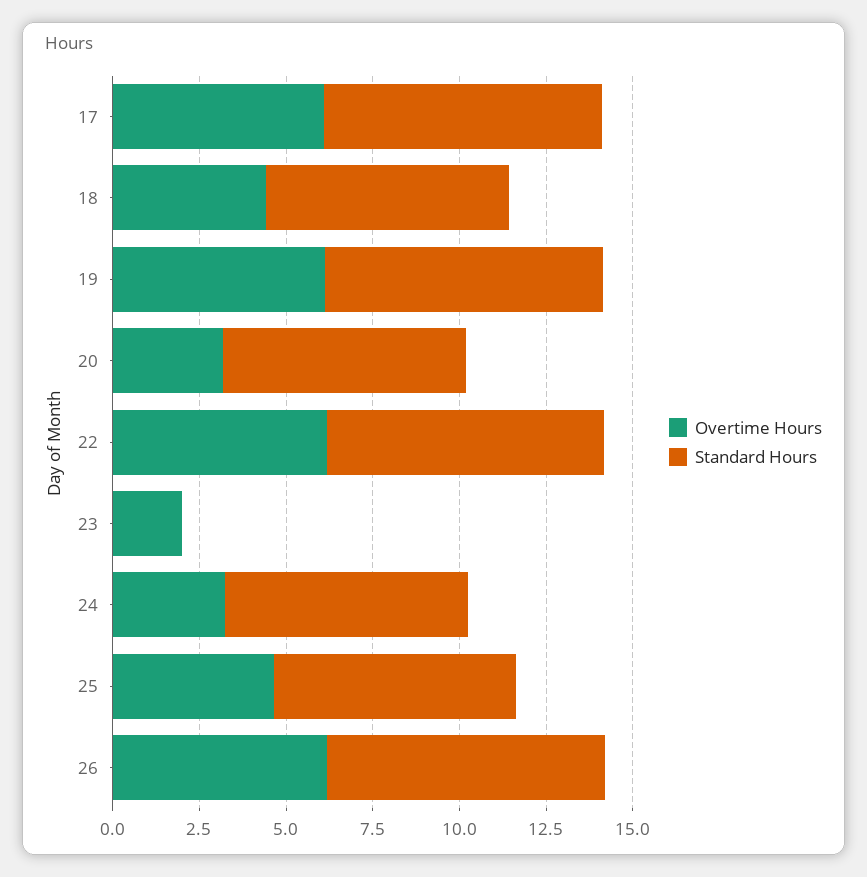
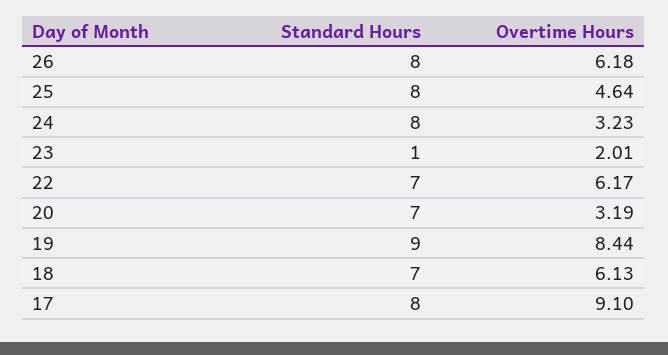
Overtime Hours, 17: 6 -> 9.1
Overtime Hours, 18: 4.5 -> 6.13
Overtime Hours, 19: 6 -> 8.44
Standard Hours, 19: 8 -> 9
Standard Hours, 22: 8 -> 7
Standard Hours, 23: 0 -> 1
Standard Hours, 24: 7 -> 8
Standard Hours, 25: 7 -> 8

